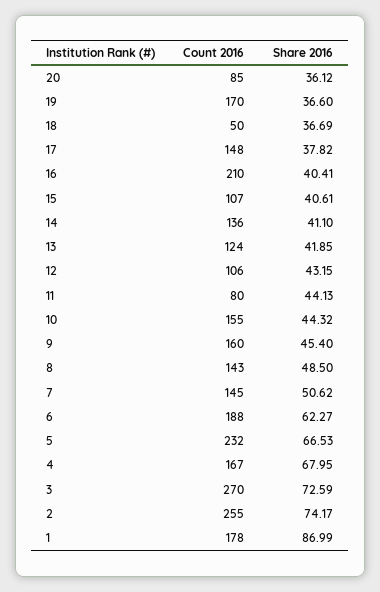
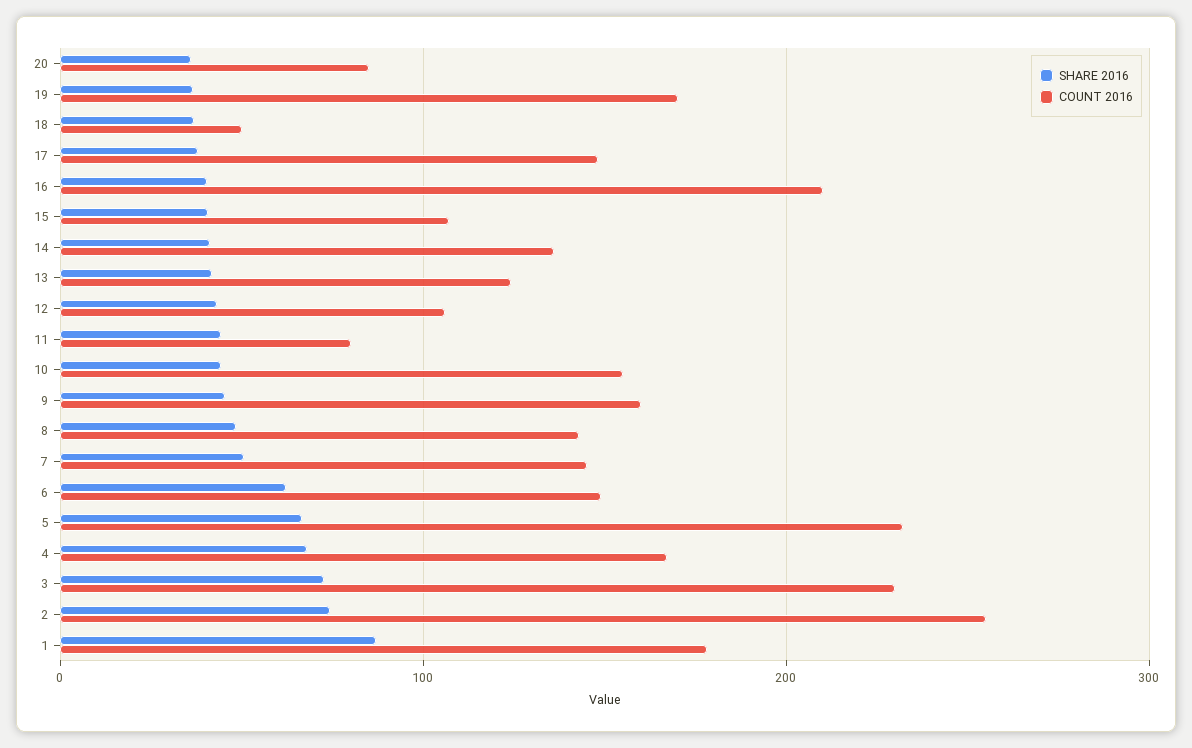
Count 2016, 6: 188 -> 150
Count 2016, 3: 270 -> 230

